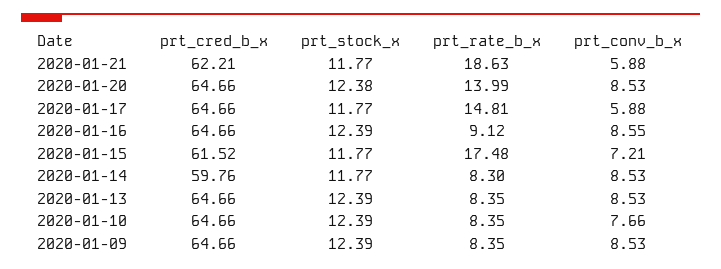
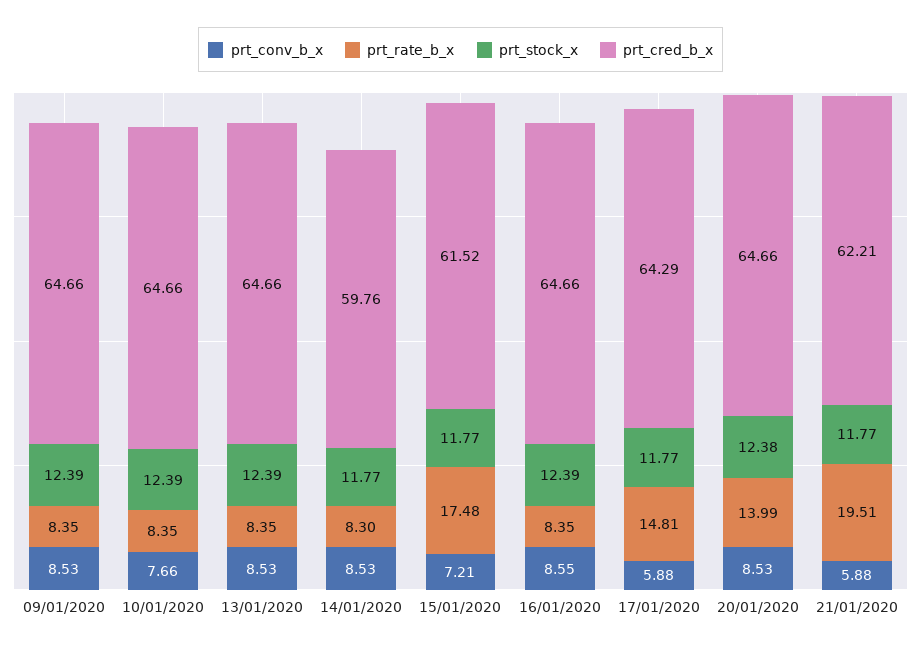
prt_rate_b_x, 2020-01-21: 18.63 -> 19.51
prt_cred_b_x, 2020-01-17: 64.66 -> 64.29
prt_rate_b_x, 2020-01-16: 9.12 -> 8.35

